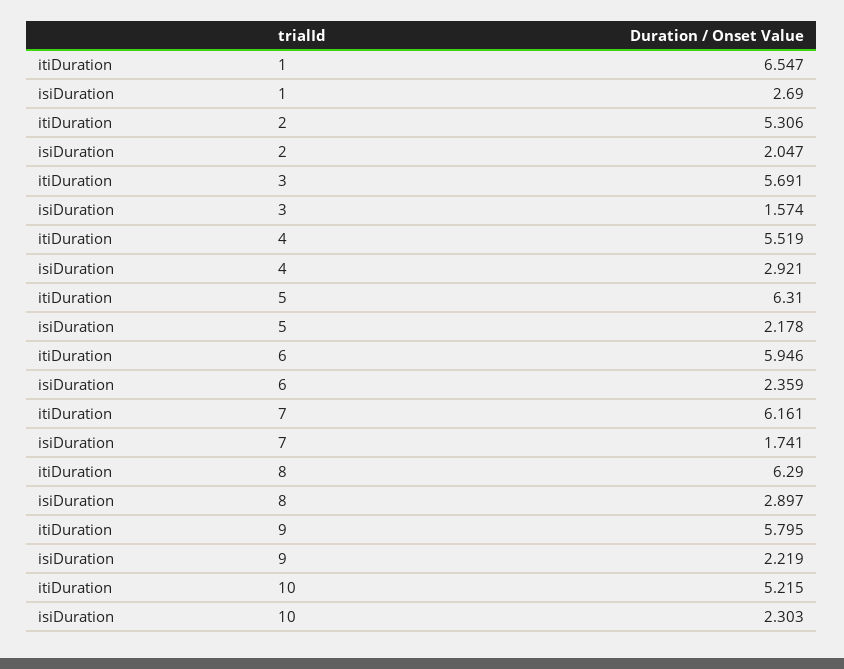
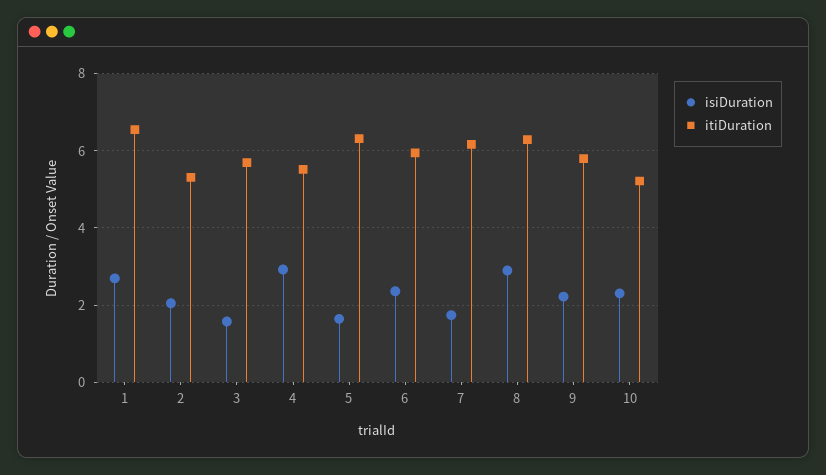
isiDuration, 5: 2.178 -> 1.6

